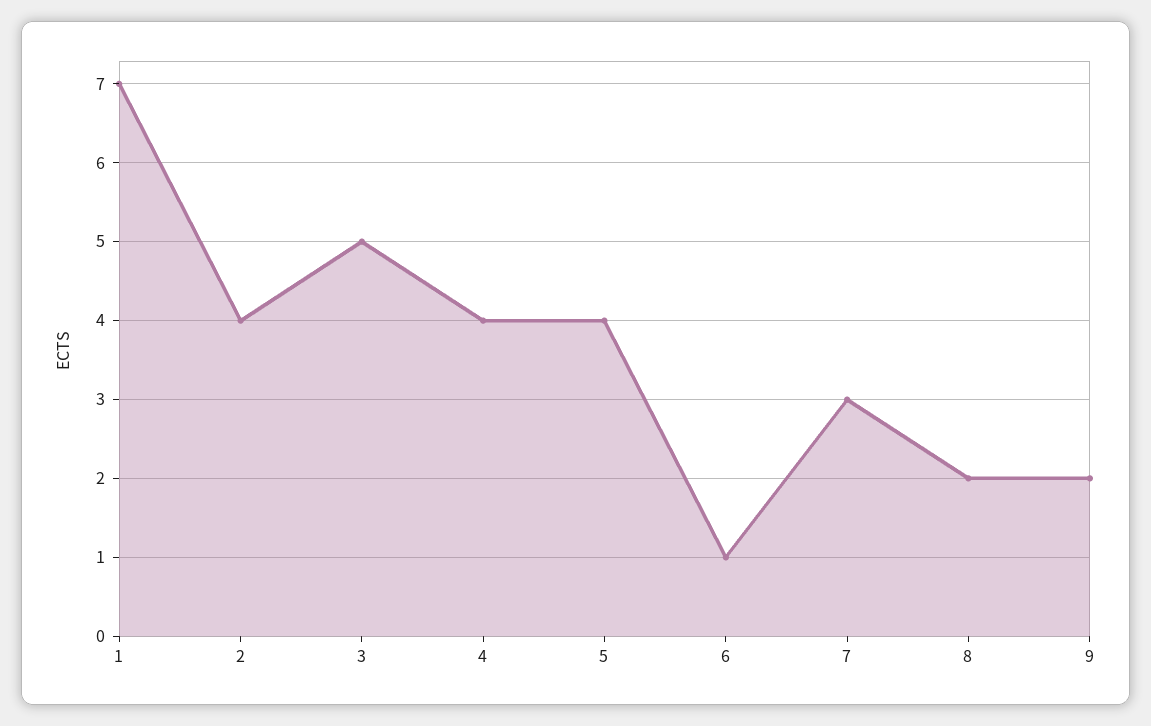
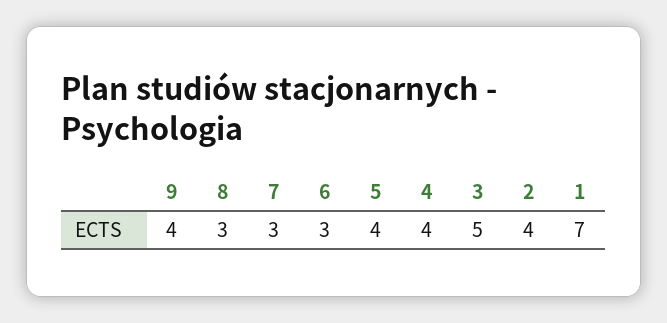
6: 1 -> 3
8: 2 -> 3
9: 2 -> 4

